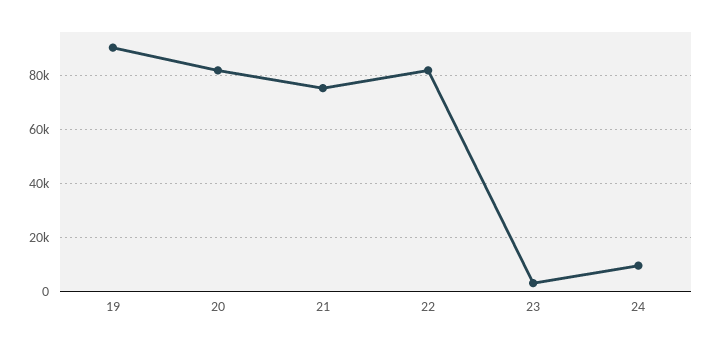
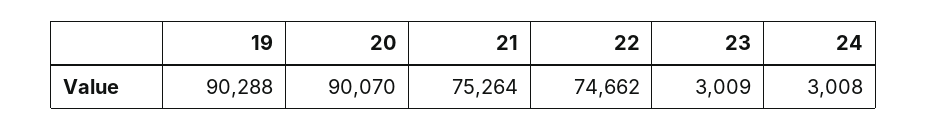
20: 82500 -> 90070
22: 82500 -> 74662
24: 10000 -> 3008

